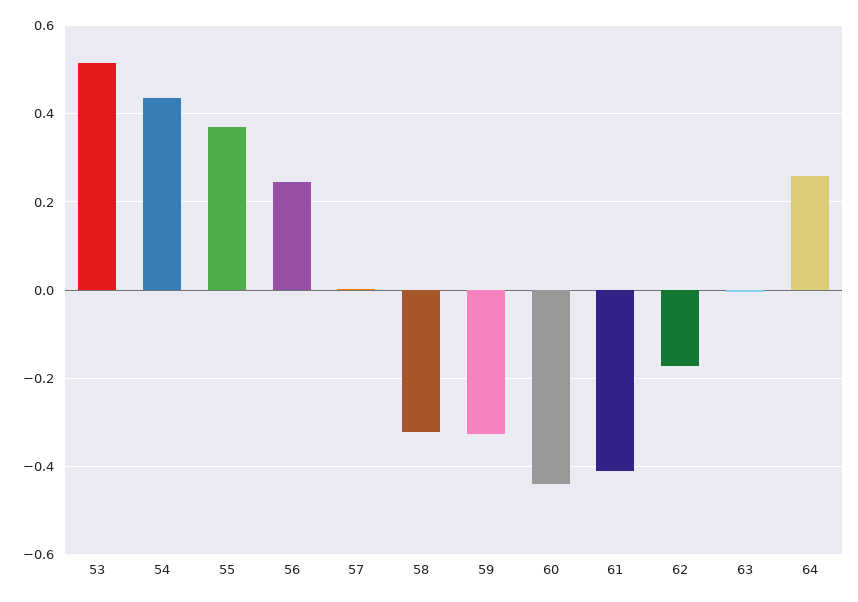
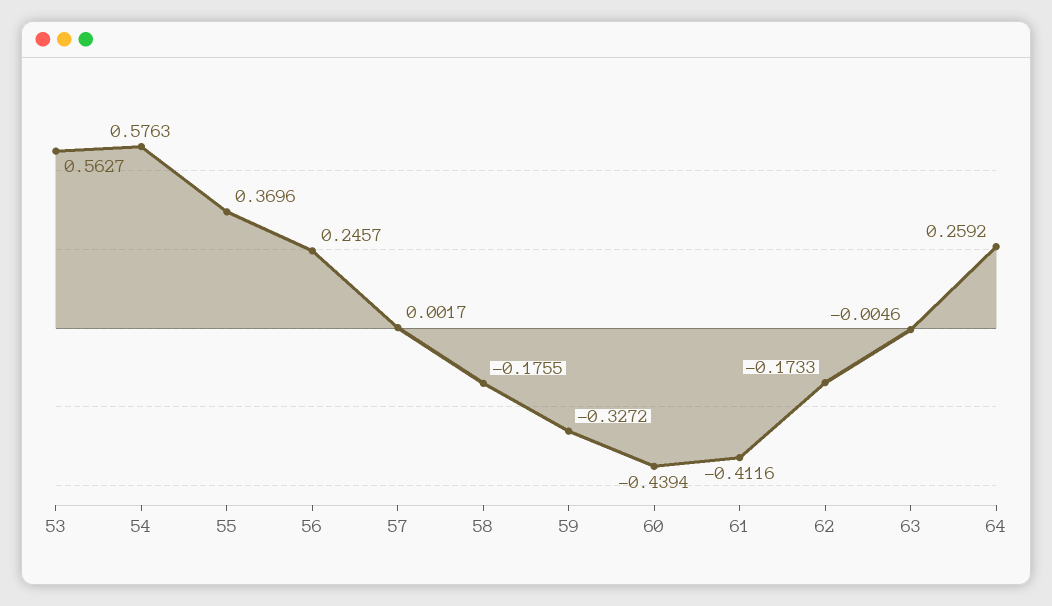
53: 0.52 -> 0.5627
54: 0.44 -> 0.5763
58: -0.32 -> -0.1755

